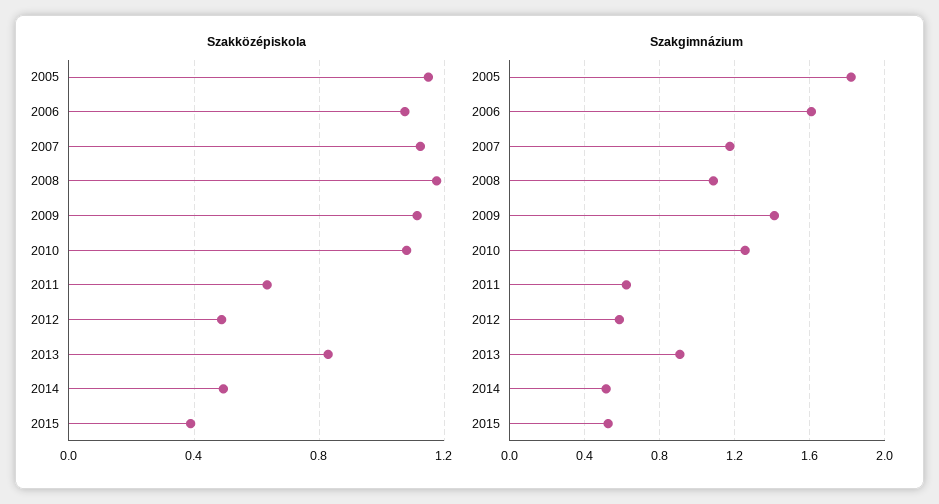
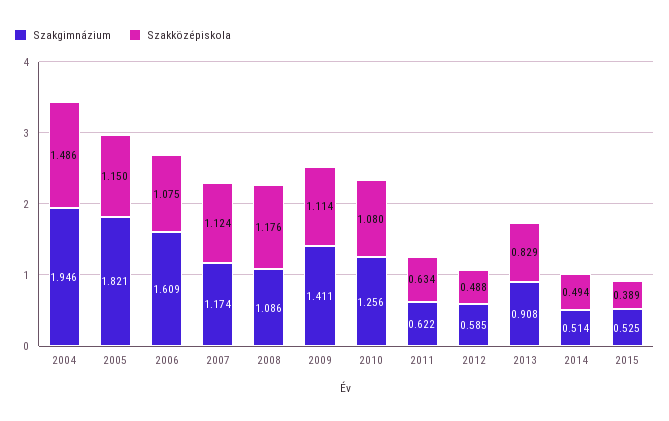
Szakgimnázium, 2004: none -> 1.946
Szakközépiskola, 2004: none -> 1.486

